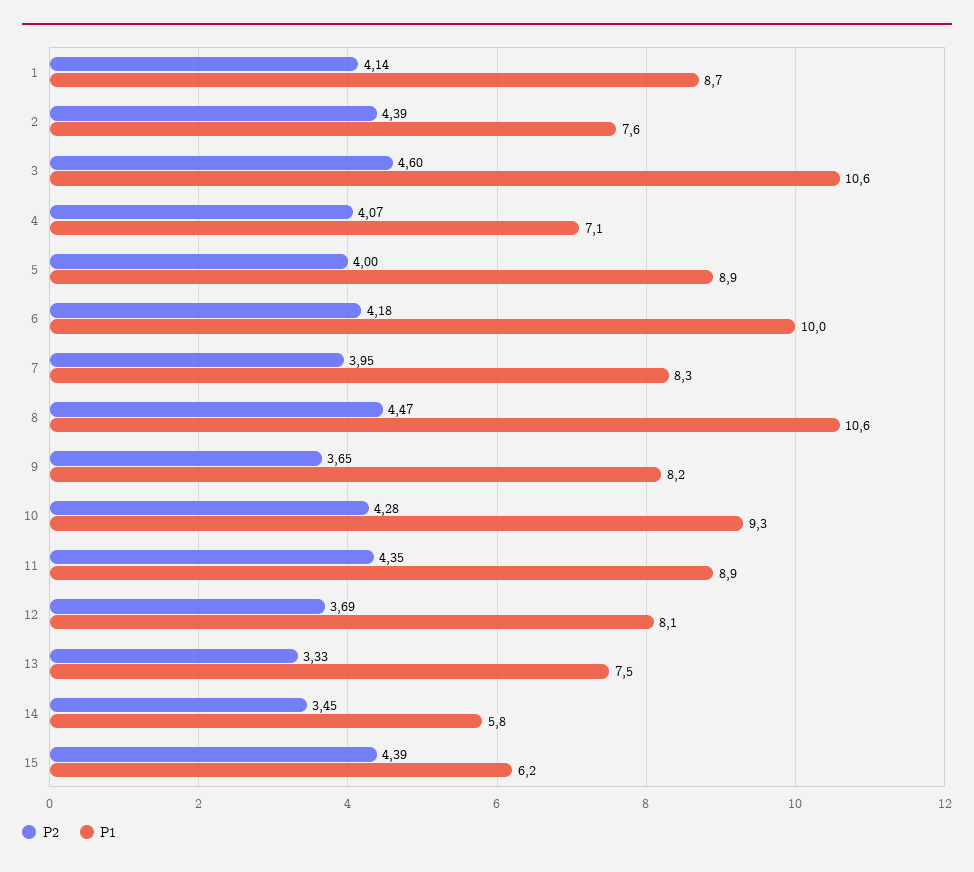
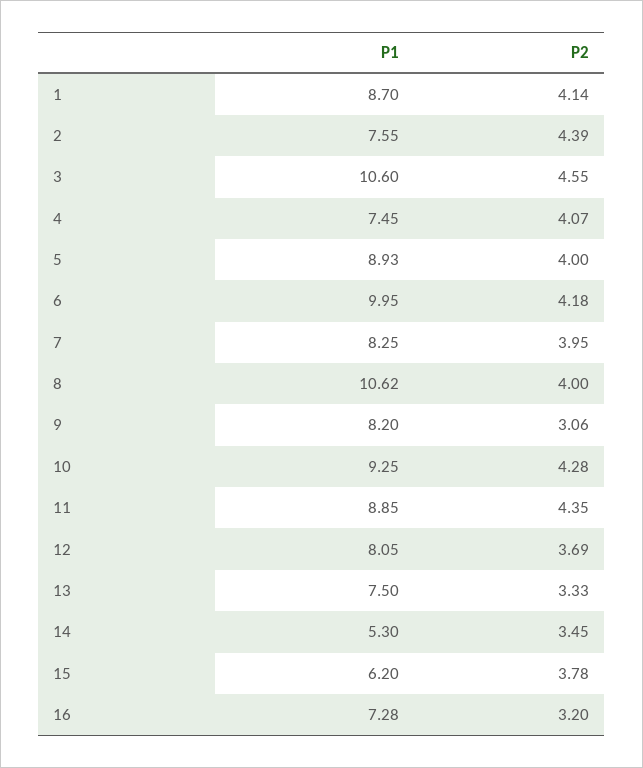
P2, 3: 4.6 -> 4.55
P1, 4: 7.1 -> 7.45
P2, 8: 4.47 -> 4
P2, 9: 3.65 -> 3.06
P1, 14: 5.8 -> 5.3
P2, 15: 4.39 -> 3.78
P1, 16: none -> 7.28
P2, 16: none -> 3.2

